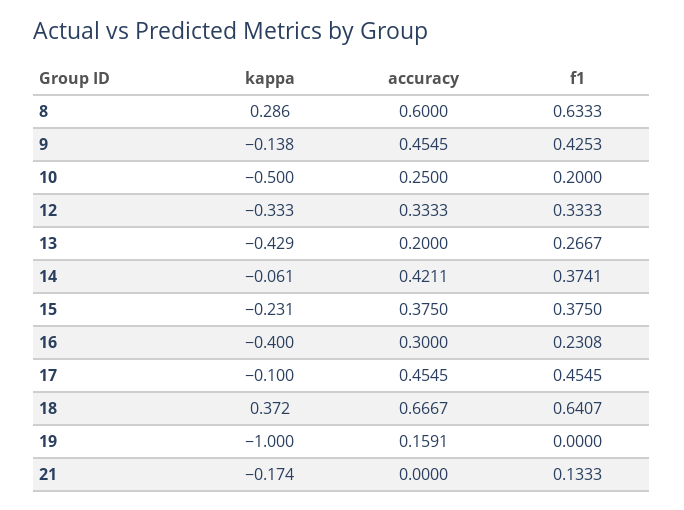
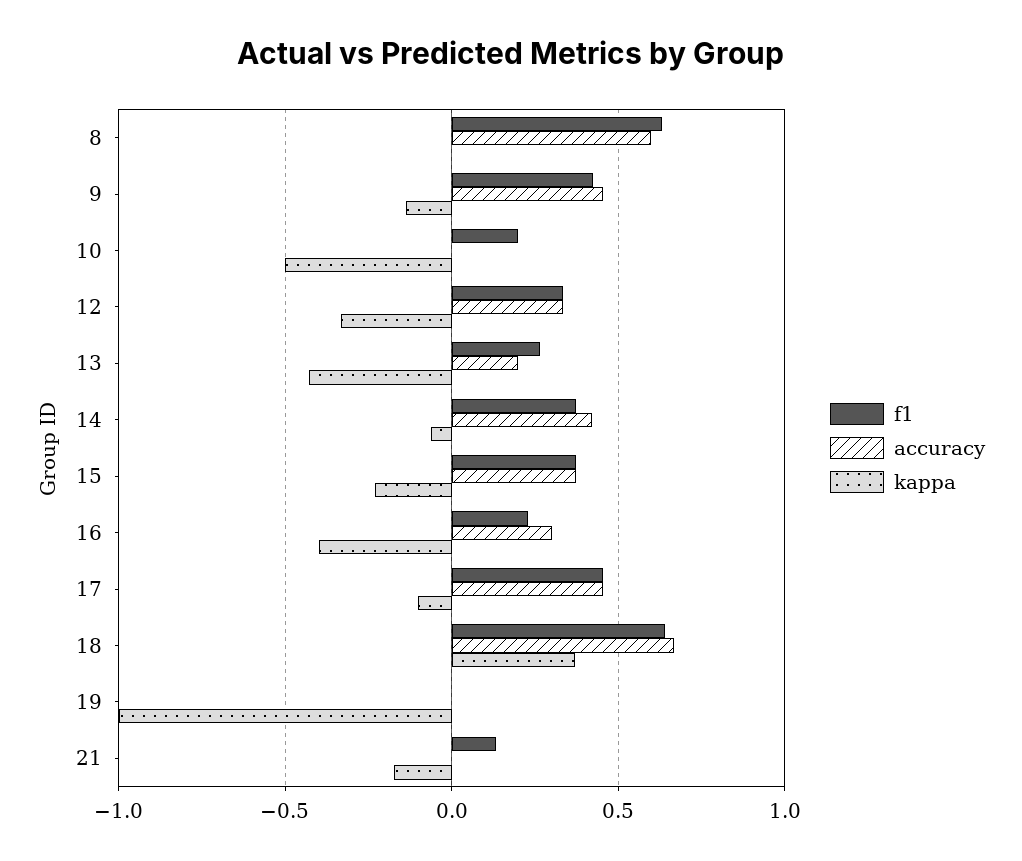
kappa, 8: 0.286 -> 0
accuracy, 10: 0.25 -> 0
accuracy, 19: 0.1591 -> 0

